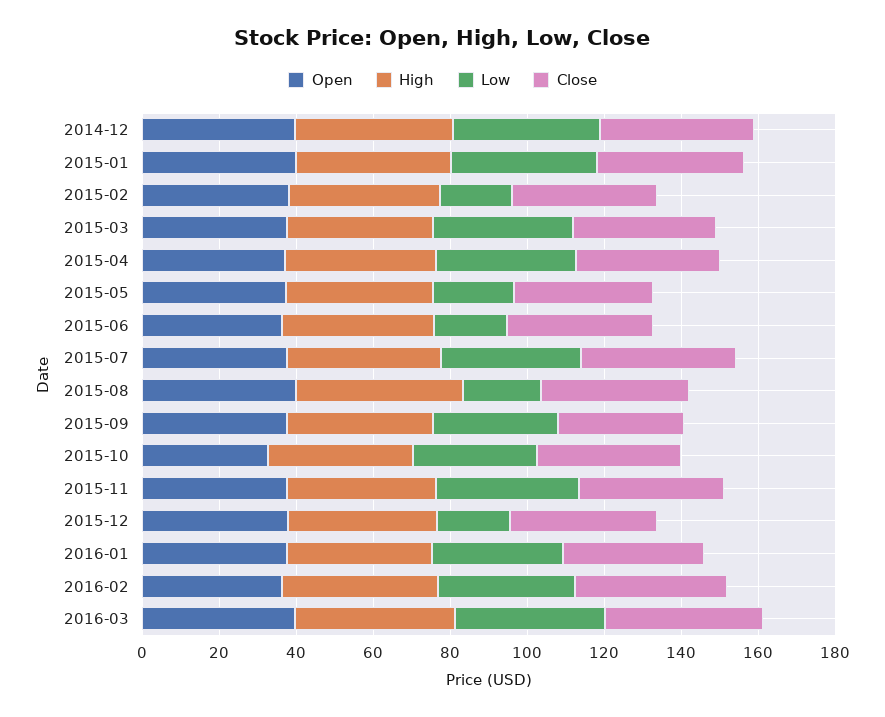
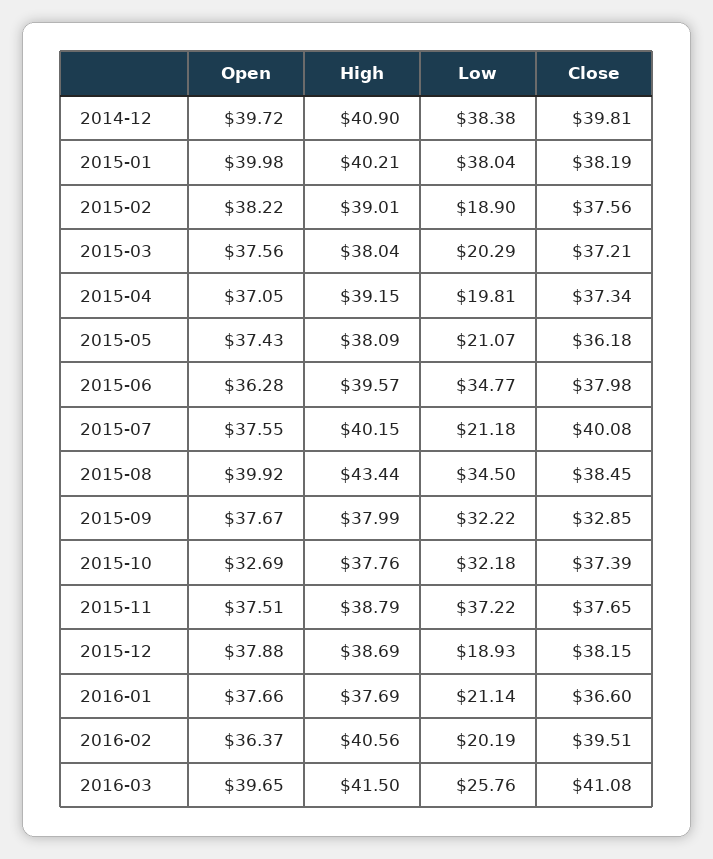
Low, 2015-03: 35 -> 20.29
Low, 2015-04: 35 -> 19.81
Low, 2015-06: 20 -> 34.77
Low, 2015-07: 35 -> 21.18
Low, 2015-08: 20 -> 34.5
Low, 2016-01: 35 -> 21.14
Low, 2016-02: 35 -> 20.19
Low, 2016-03: 40 -> 25.76

